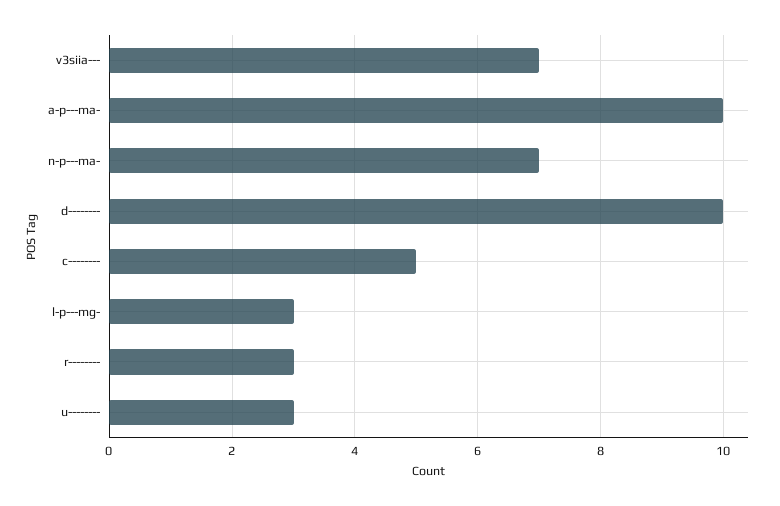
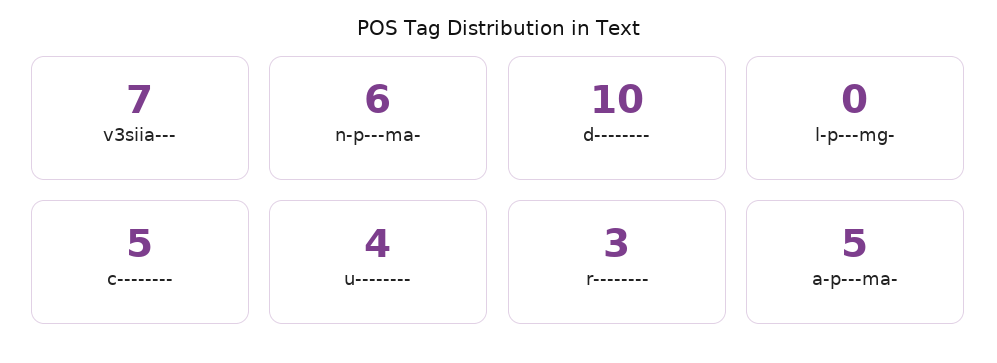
a-p---ma-: 10 -> 5
n-p---ma-: 7 -> 6
l-p---mg-: 3 -> 0
u--------: 3 -> 4

